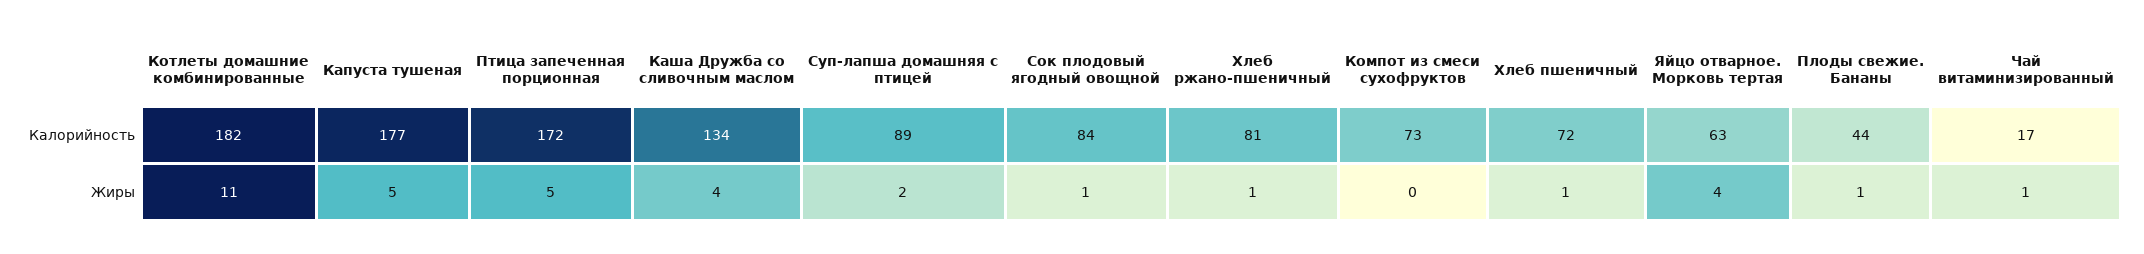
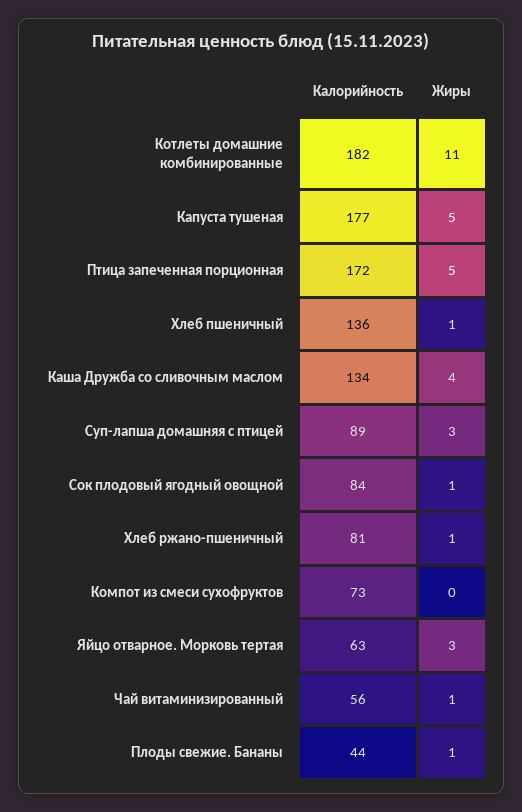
Хлеб пшеничный, Калорийность: 72 -> 136
Чай витаминизированный, Калорийность: 17 -> 56
Суп-лапша домашняя с птицей, Жиры: 2 -> 3
Яйцо отварное. Морковь тертая, Жиры: 4 -> 3

